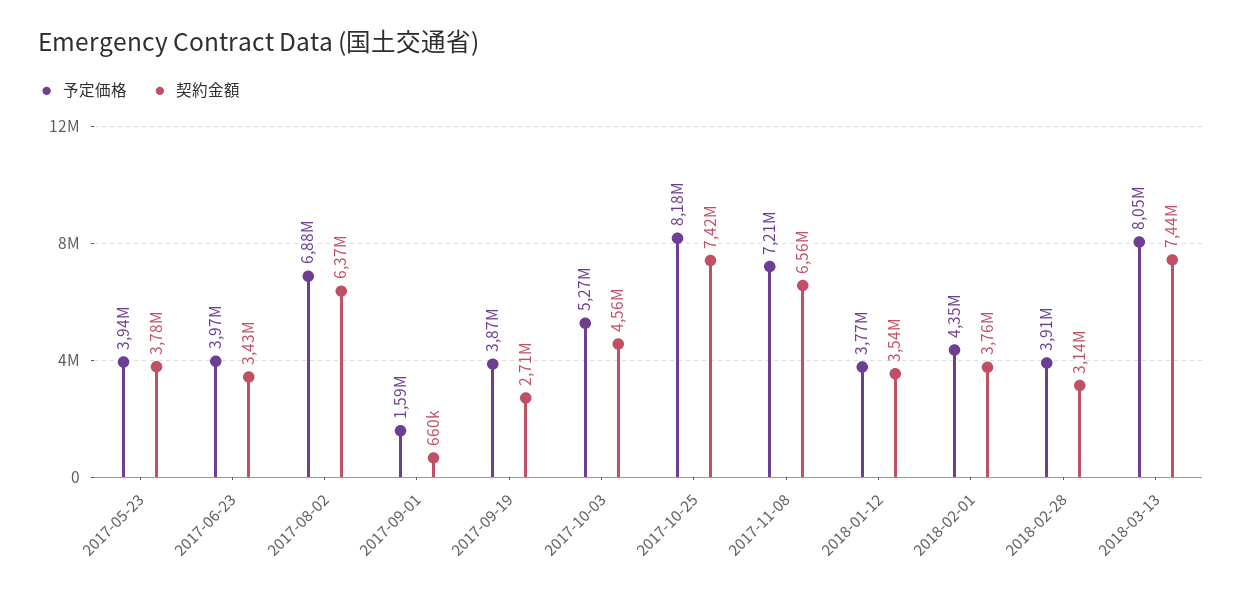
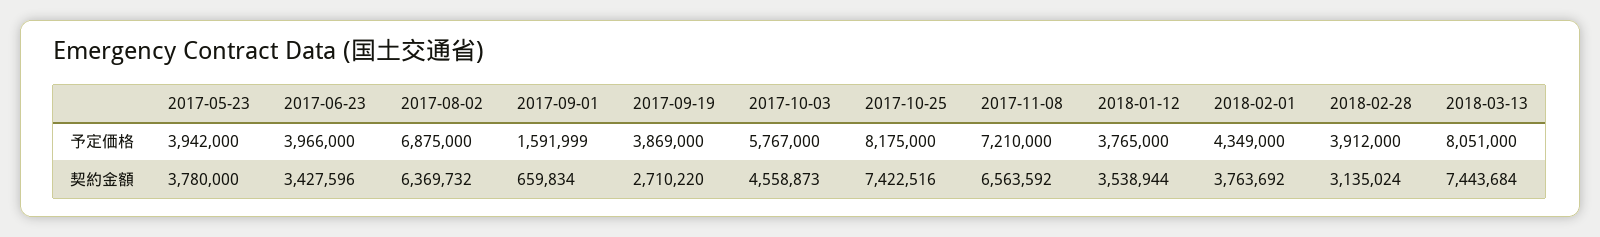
予定価格, 2017-10-03: 5270000 -> 5767000

